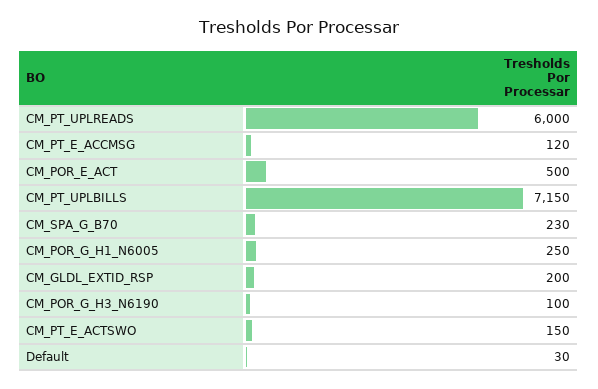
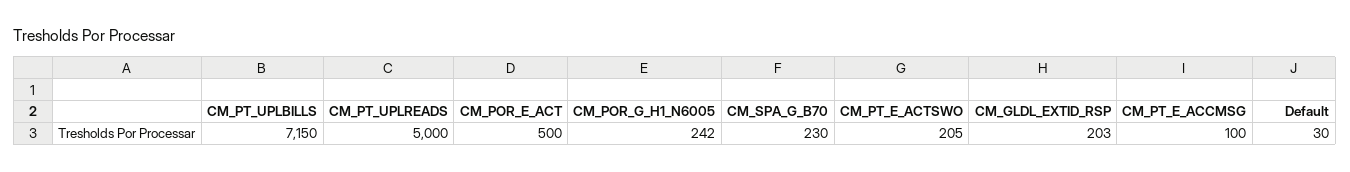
CM_PT_UPLREADS: 6000 -> 5000
CM_PT_E_ACCMSG: 120 -> 100
CM_POR_G_H1_N6005: 250 -> 242
CM_GLDL_EXTID_RSP: 200 -> 203
CM_POR_G_H3_N6190: 100 -> none
CM_PT_E_ACTSWO: 150 -> 205

